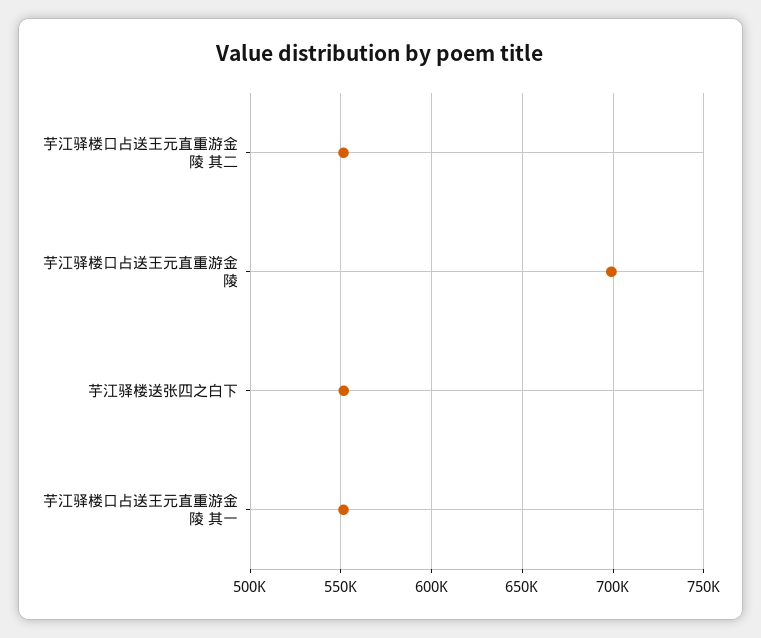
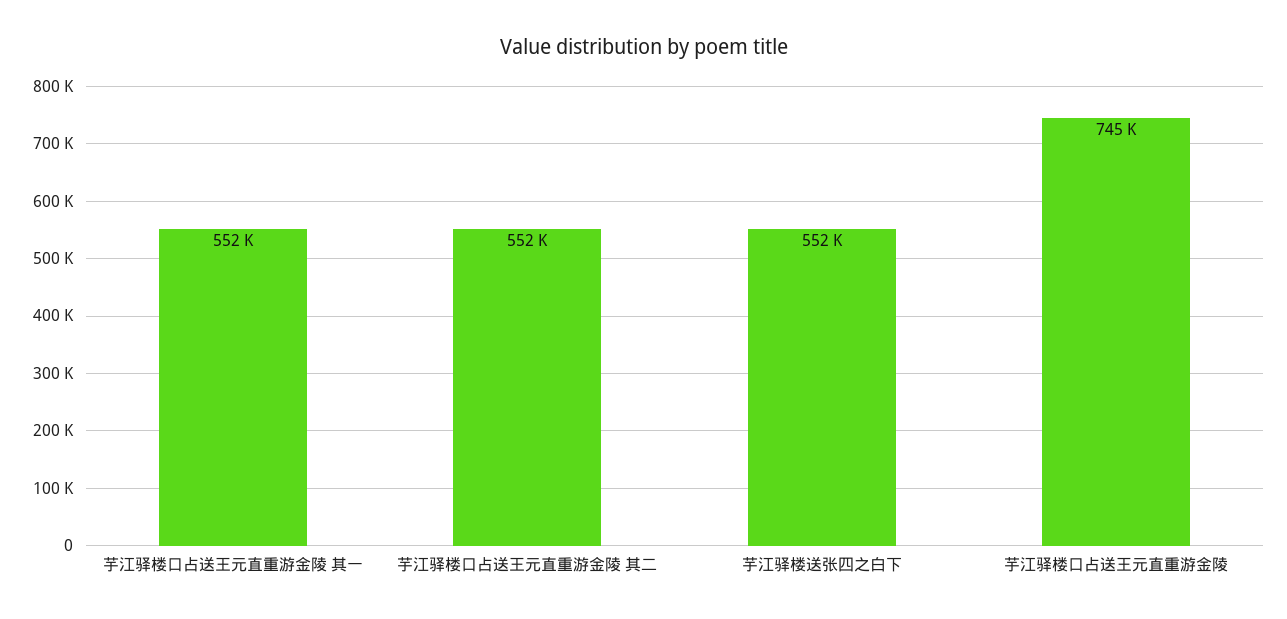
芋江驿楼口占送王元直重游金陵: 700000 -> 745000

